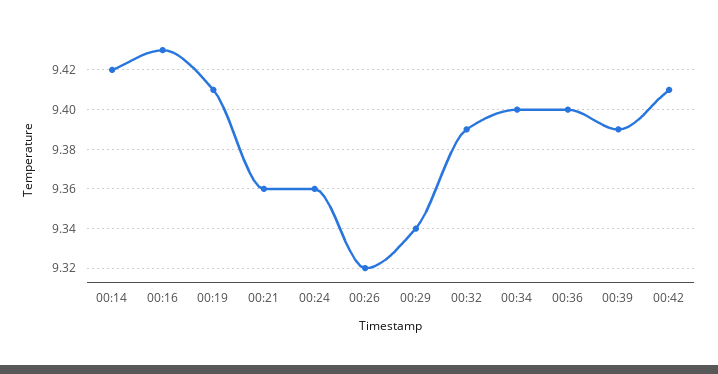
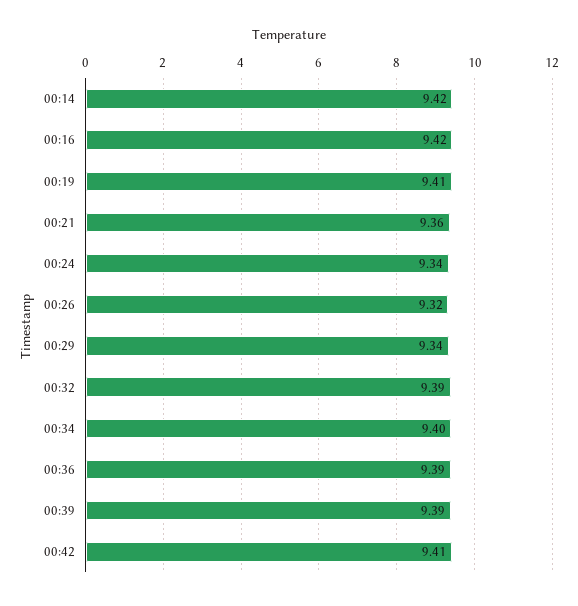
00:16: 9.43 -> 9.42
00:24: 9.36 -> 9.34
00:36: 9.4 -> 9.39

